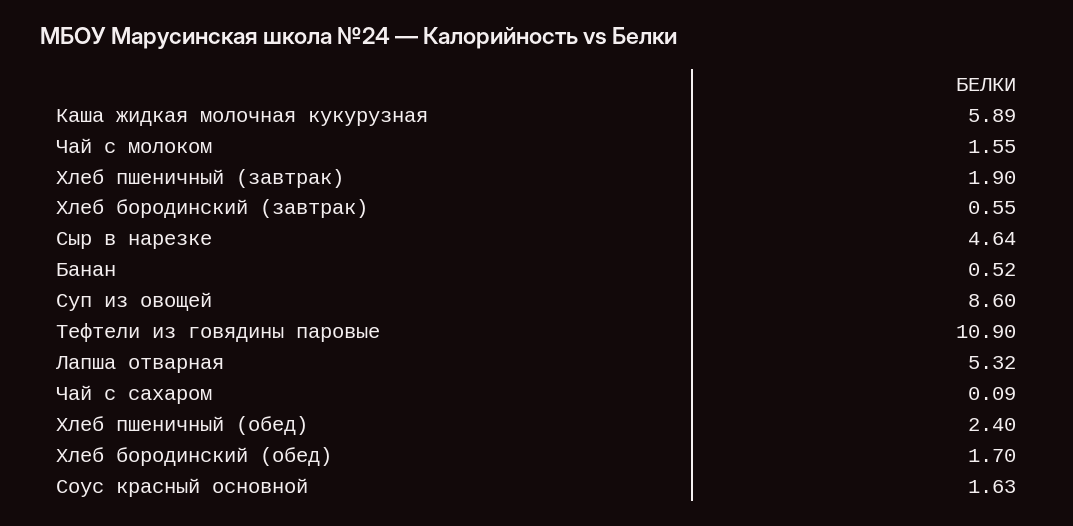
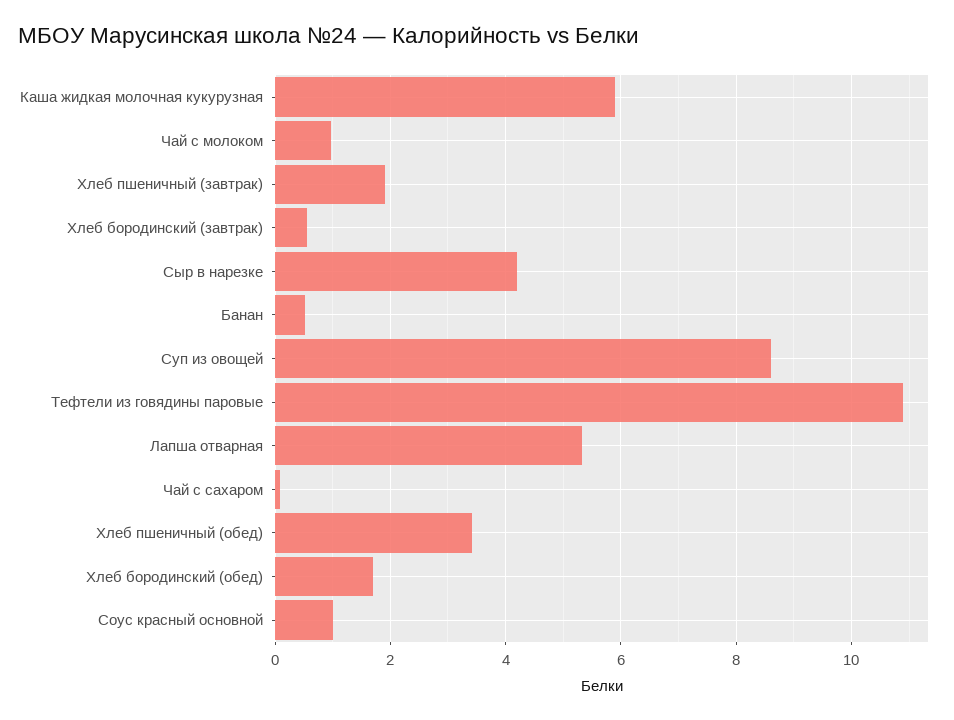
Чай с молоком: 1.55 -> 1
Сыр в нарезке: 4.64 -> 4.2
Хлеб пшеничный (обед): 2.4 -> 3.4
Соус красный основной: 1.63 -> 1

